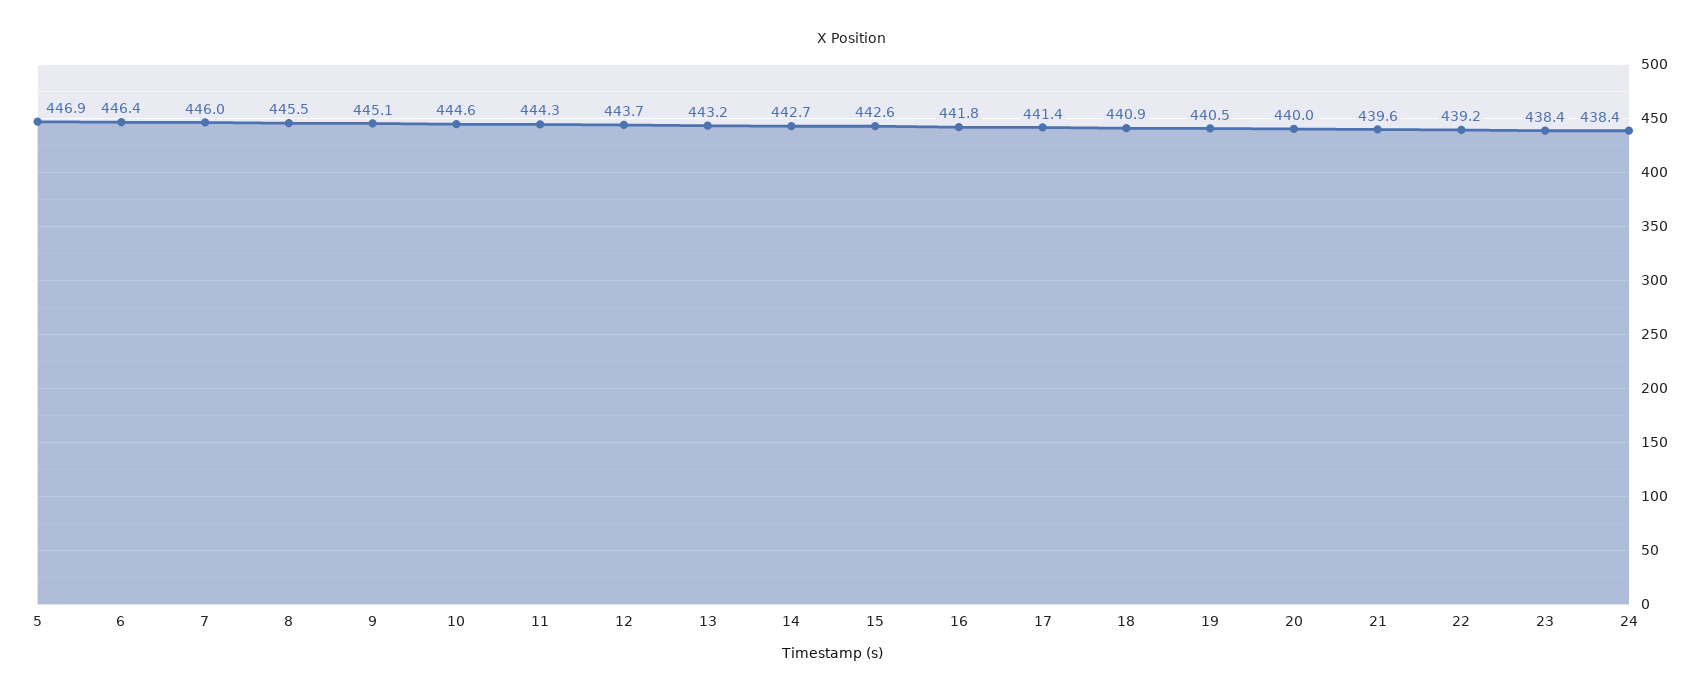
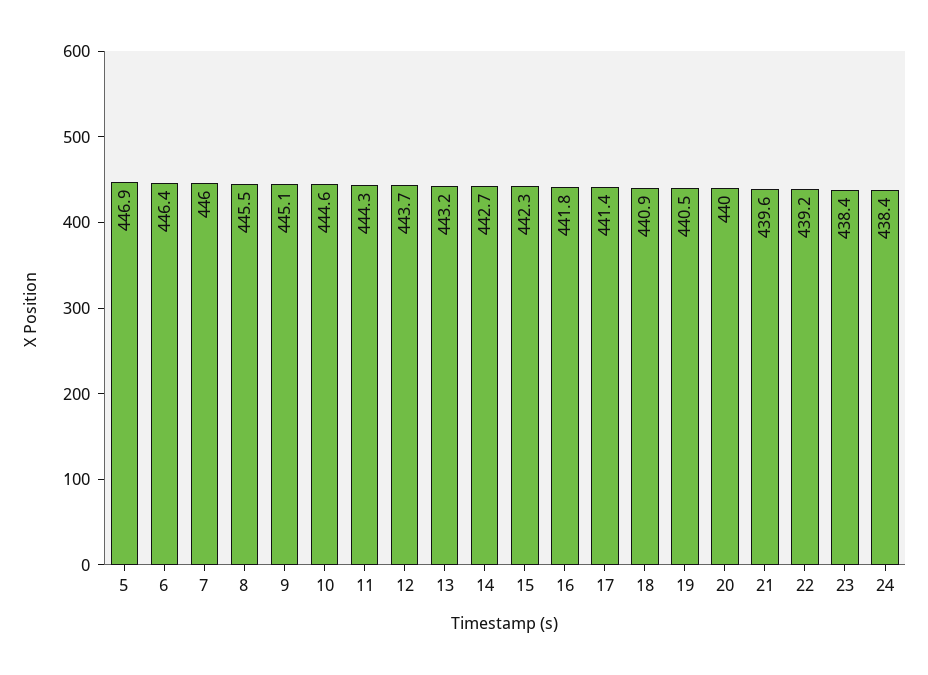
15: 442.6 -> 442.3

